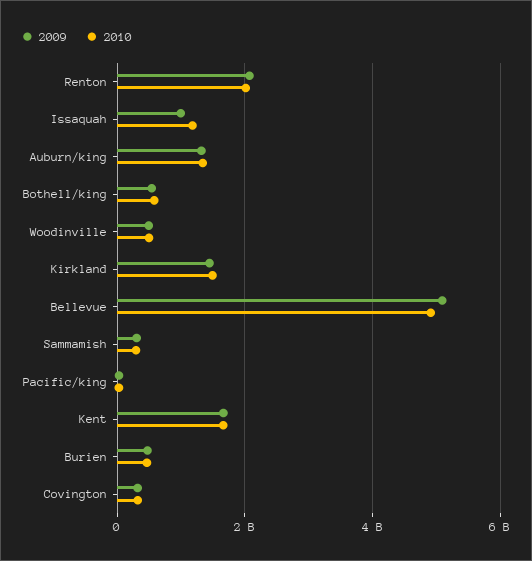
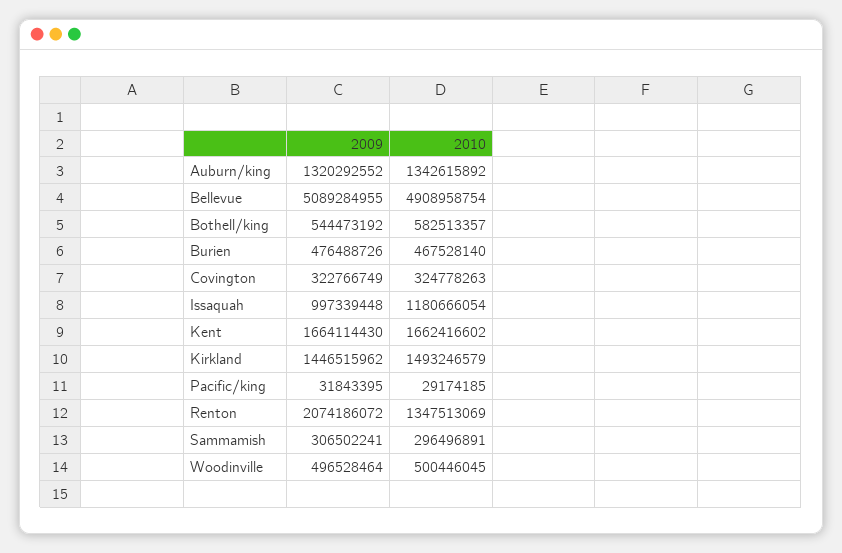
2010, Renton: 2000000000 -> 1347513069

